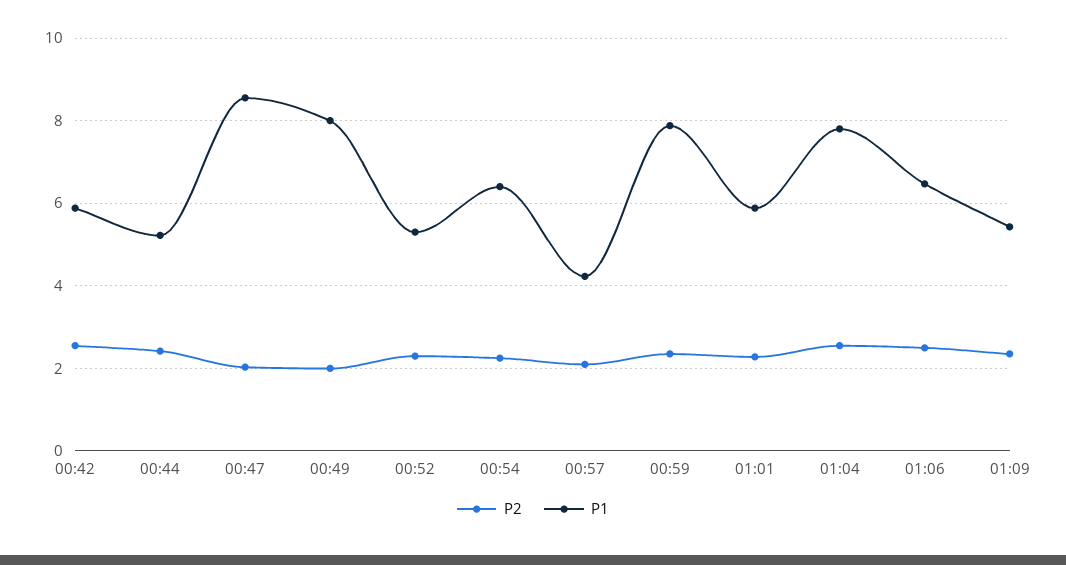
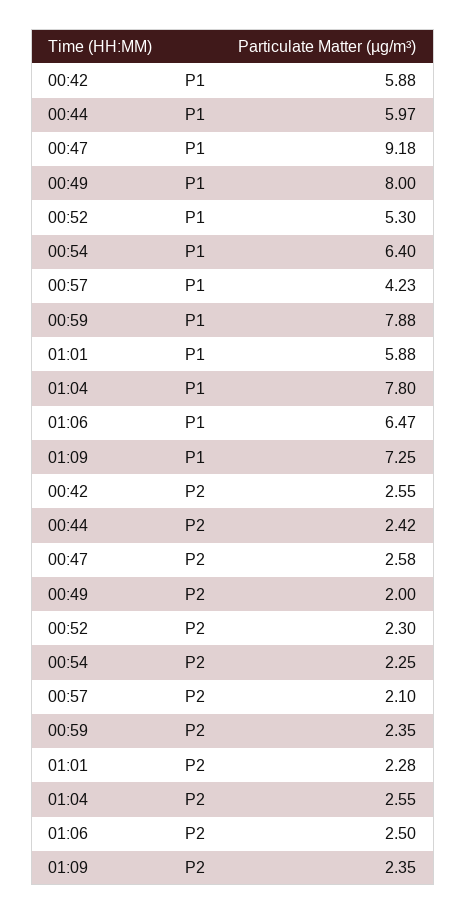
P1, 00:44: 5.2 -> 5.97
P2, 00:47: 2 -> 2.58
P1, 00:47: 8.6 -> 9.18
P1, 01:09: 5.4 -> 7.25

